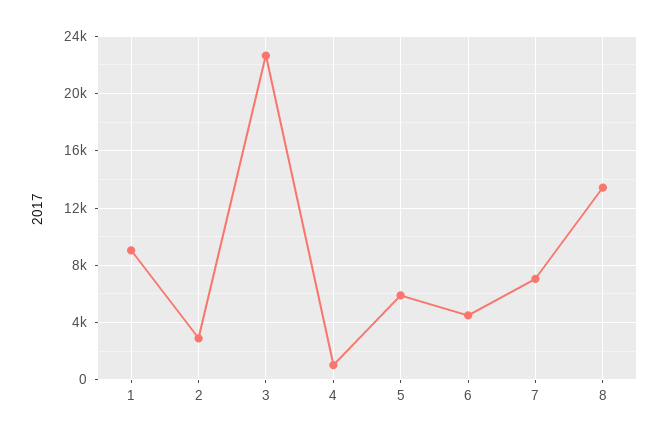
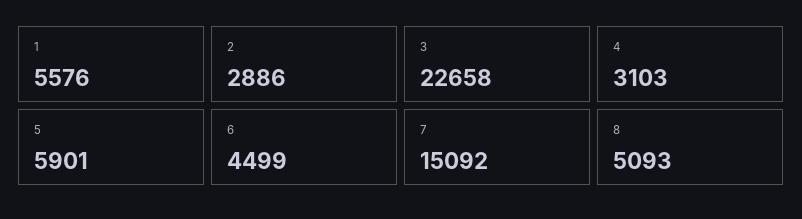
1: 9000 -> 5576
4: 1000 -> 3103
7: 7000 -> 15092
8: 13500 -> 5093

